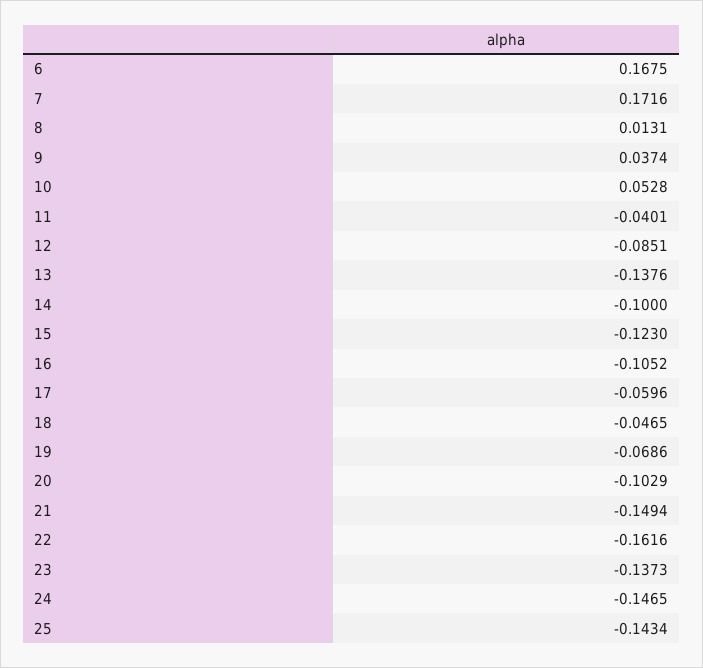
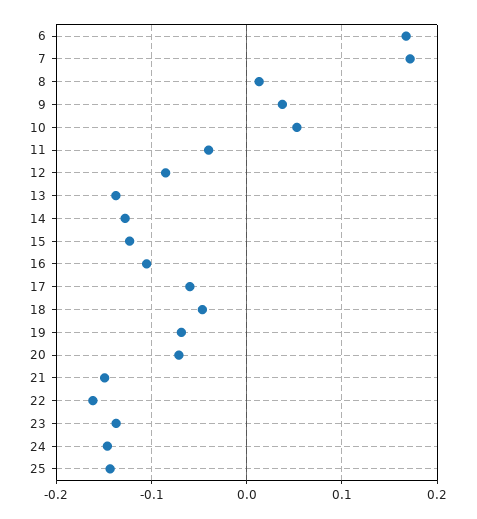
14: -0.1 -> -0.13
20: -0.1029 -> -0.07

